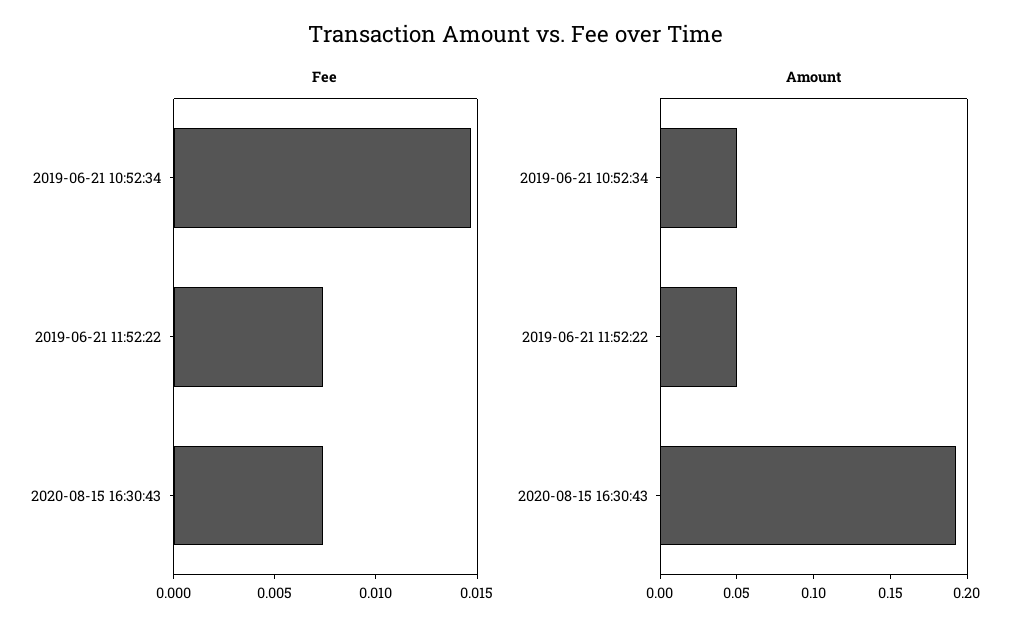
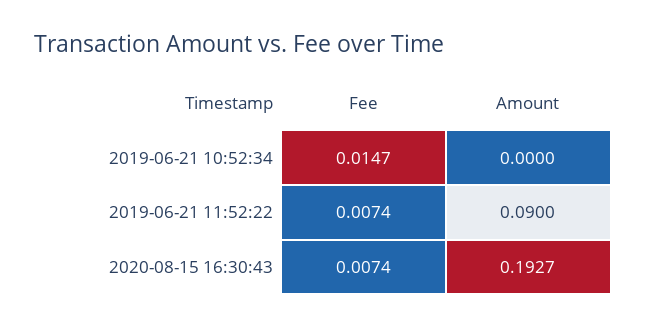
Amount, 2019-06-21 10:52:34: 0.05 -> 0
Amount, 2019-06-21 11:52:22: 0.05 -> 0.09

